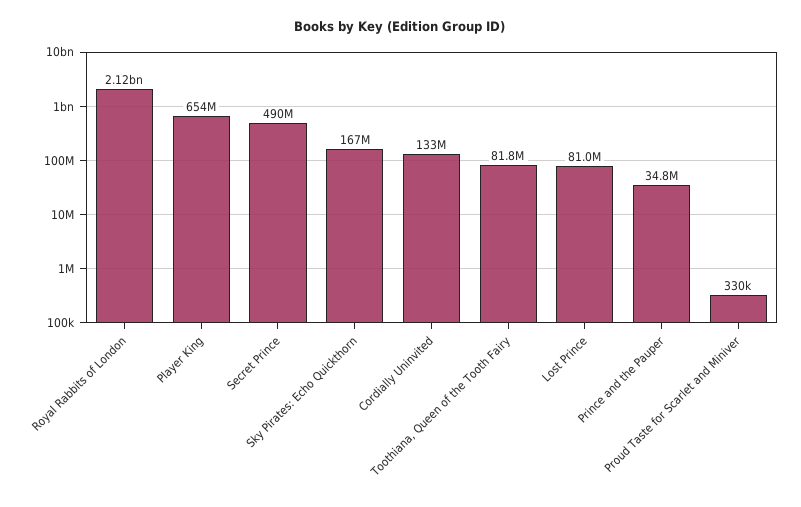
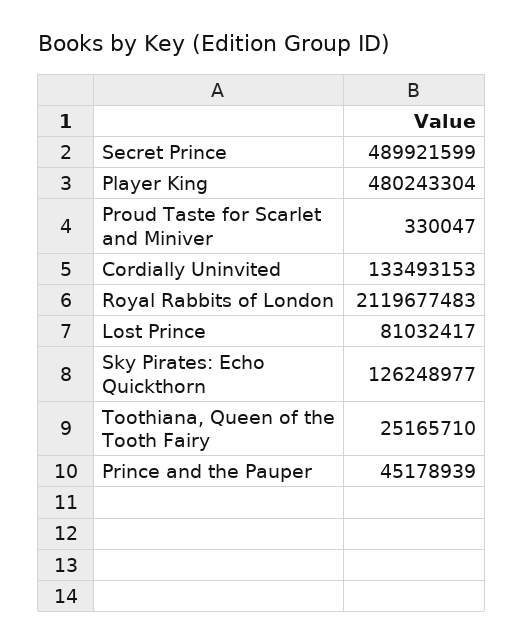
Player King: 654000000 -> 480243304
Sky Pirates: Echo Quickthorn: 167000000 -> 126248977
Toothiana, Queen of the Tooth Fairy: 81800000 -> 25165710
Prince and the Pauper: 34800000 -> 45178939

